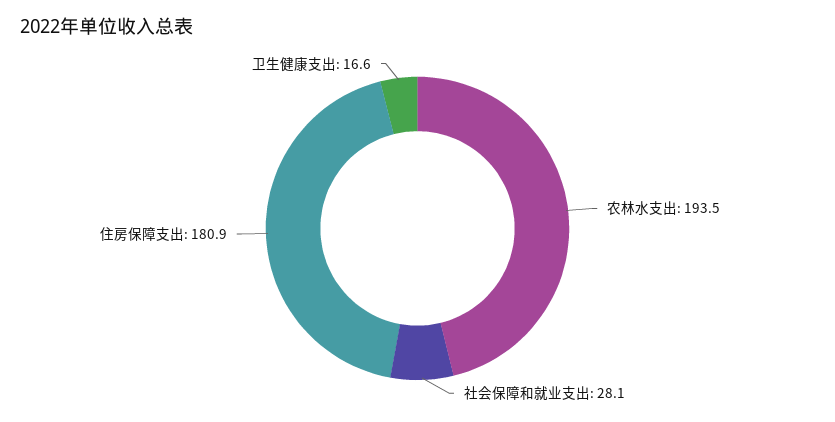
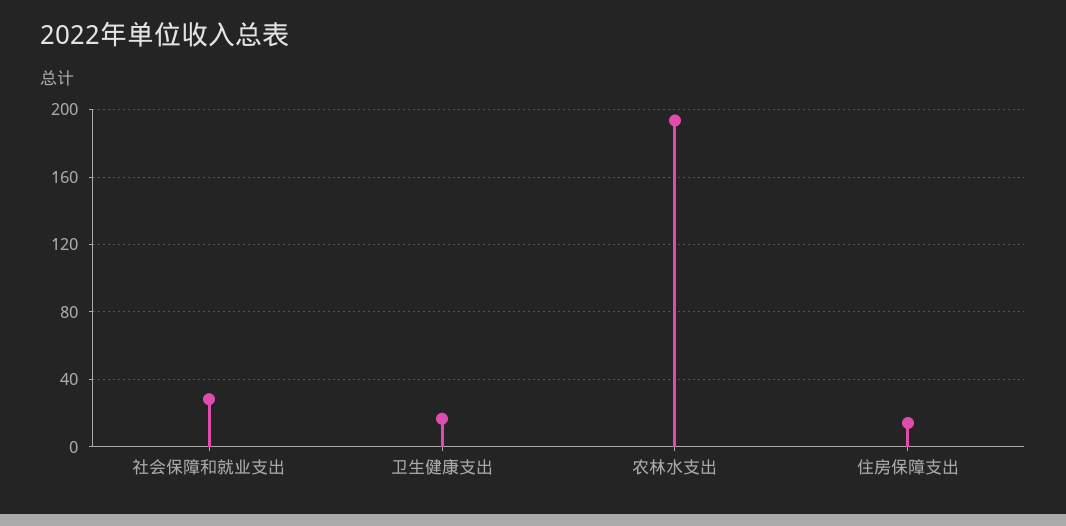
住房保障支出: 180.9 -> 15

